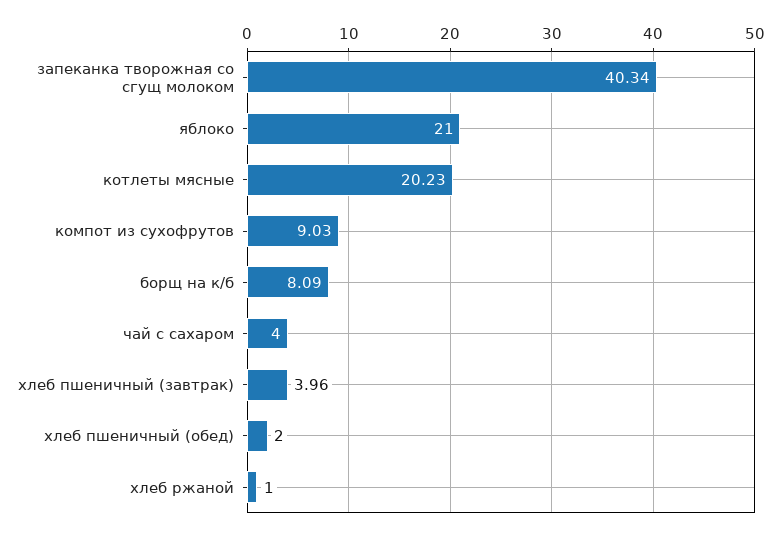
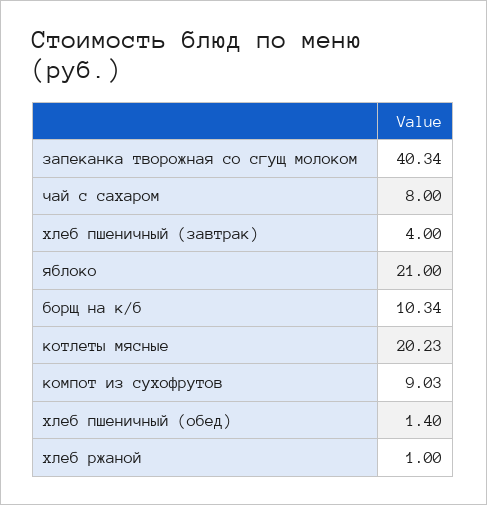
борщ на к/б: 8.09 -> 10.34
чай с сахаром: 4 -> 8
хлеб пшеничный (завтрак): 3.96 -> 4
хлеб пшеничный (обед): 2 -> 1.4

